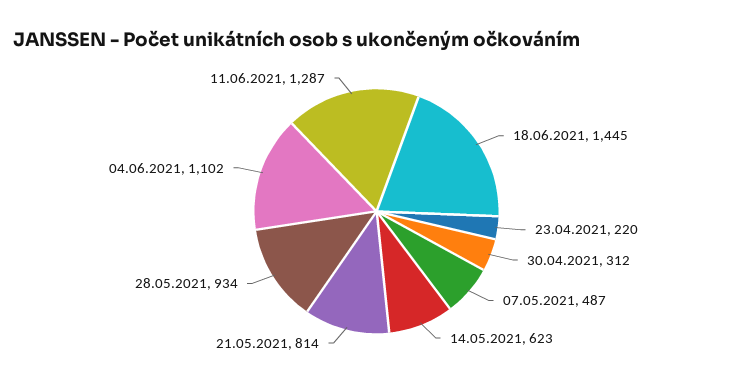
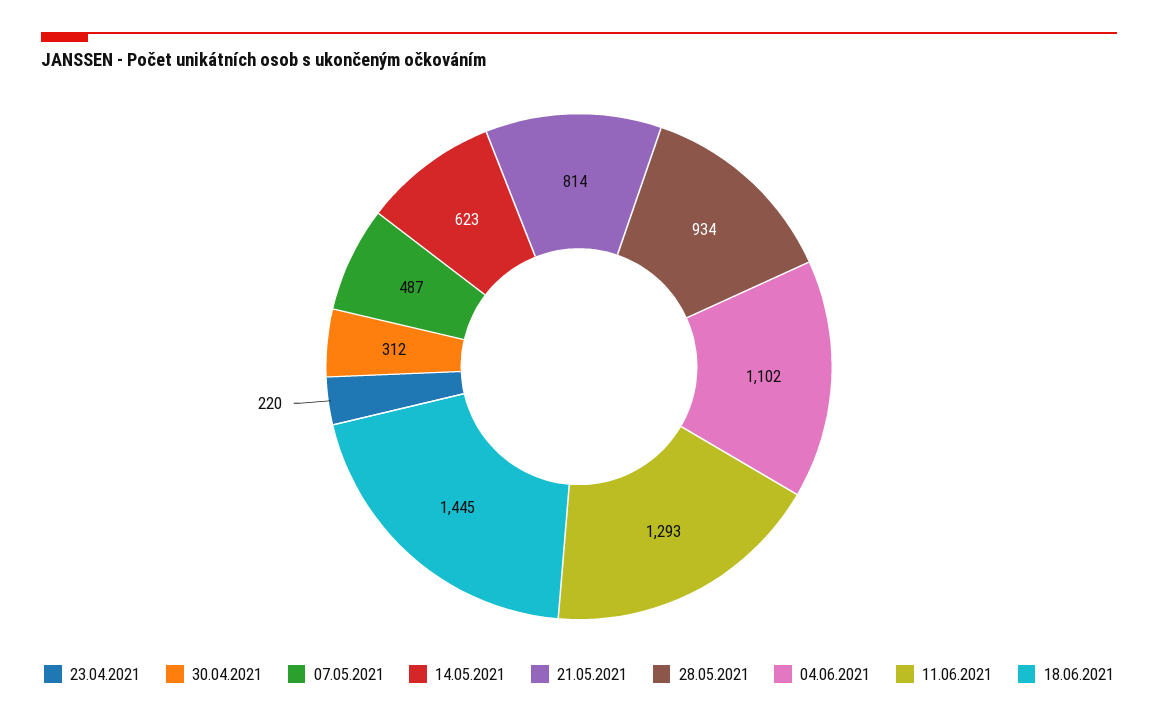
11.06.2021: 1287 -> 1293

